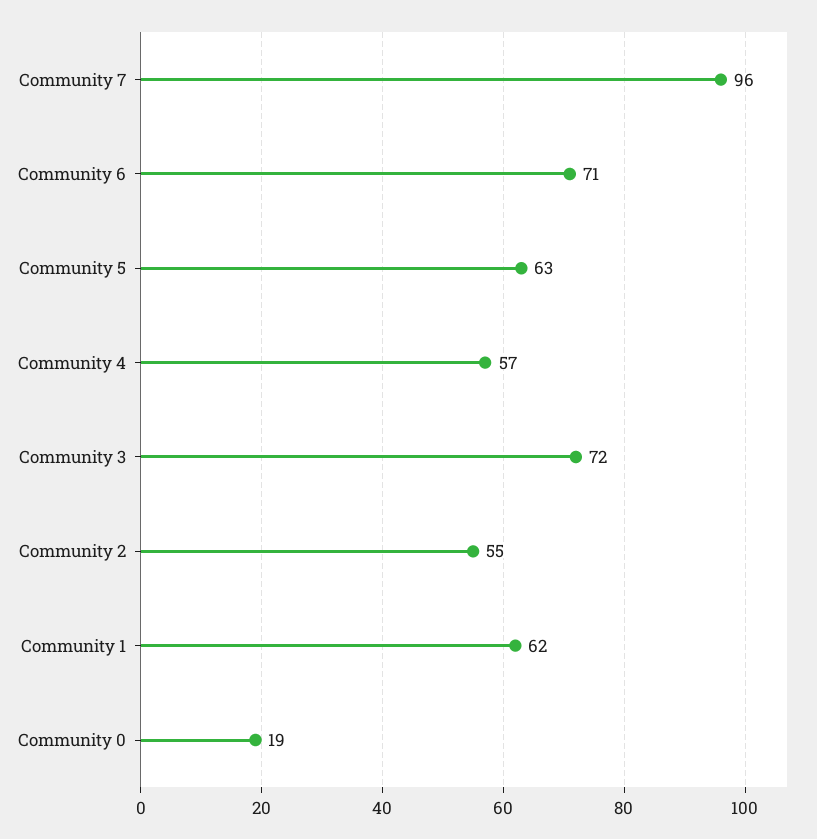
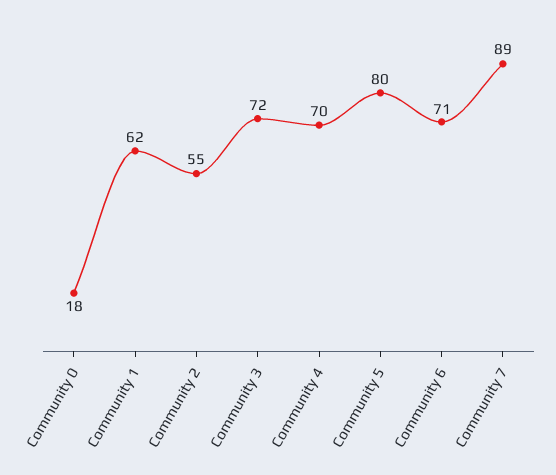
Community 7: 96 -> 89
Community 5: 63 -> 80
Community 4: 57 -> 70
Community 0: 19 -> 18

